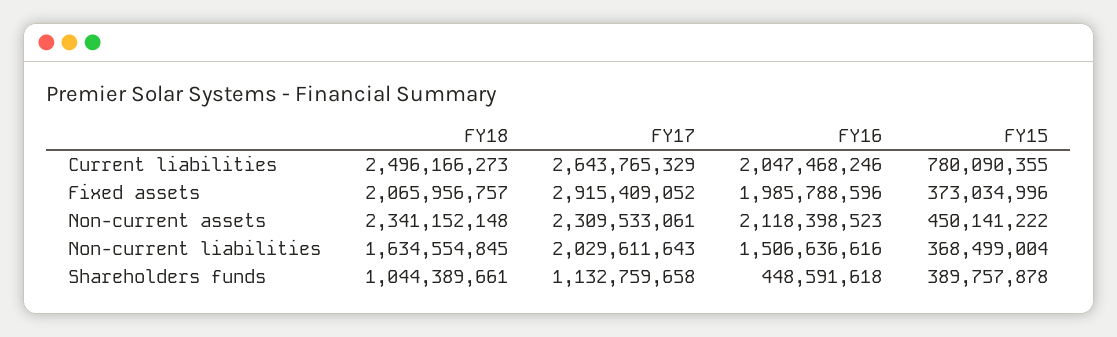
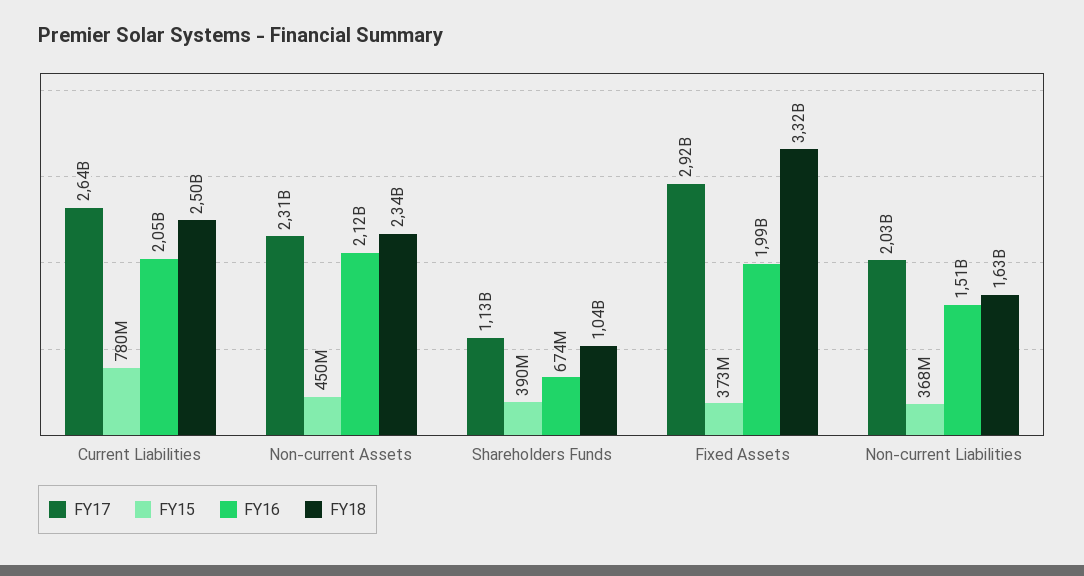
FY18, Fixed assets: 2065956757 -> 3320000000
FY16, Shareholders funds: 448591618 -> 674000000

